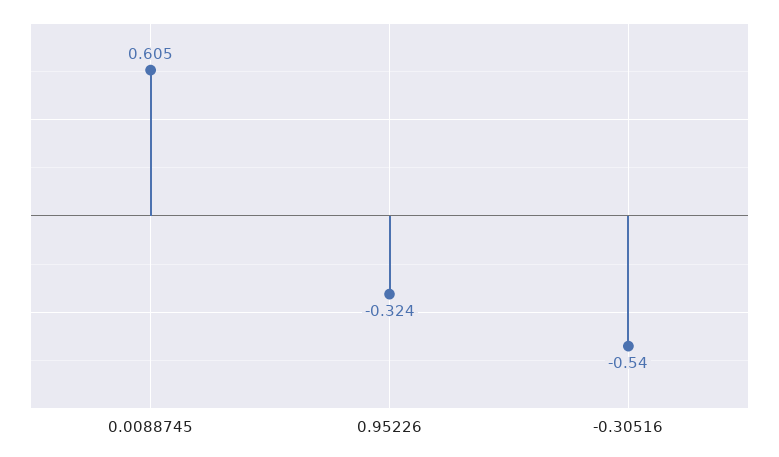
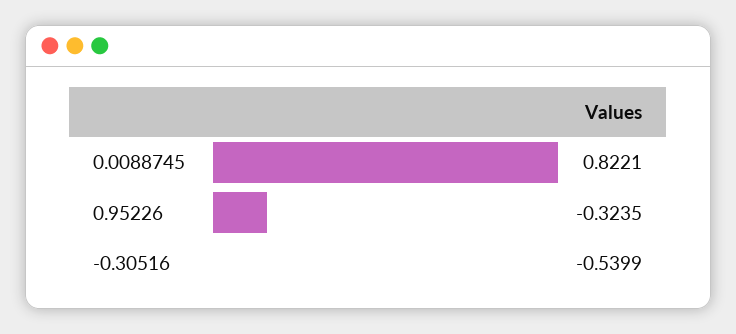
0.0088745: 0.605 -> 0.8221

